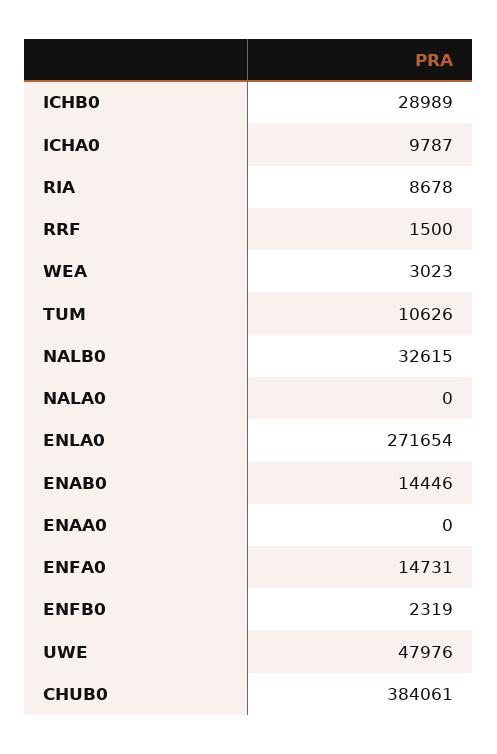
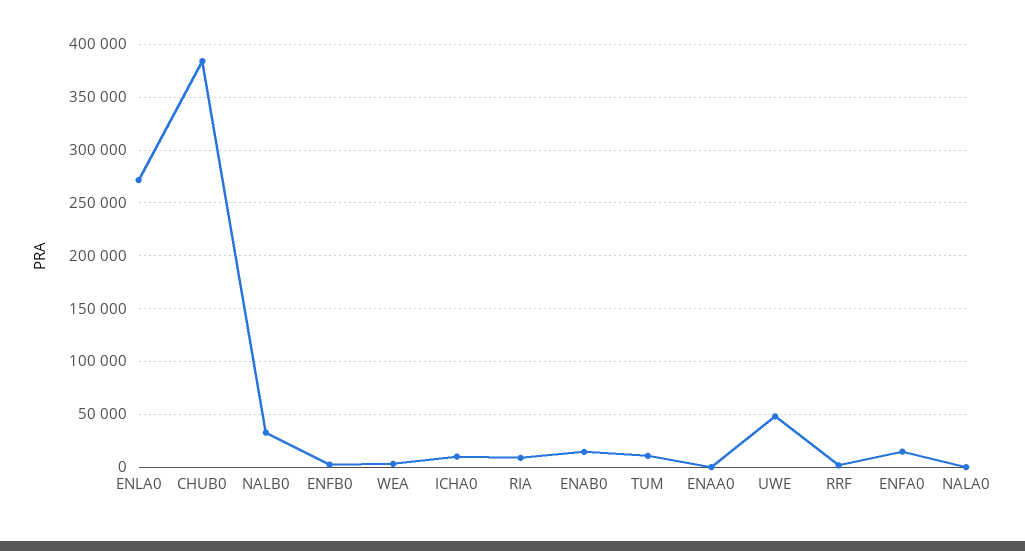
ICHB0: 28989 -> none

